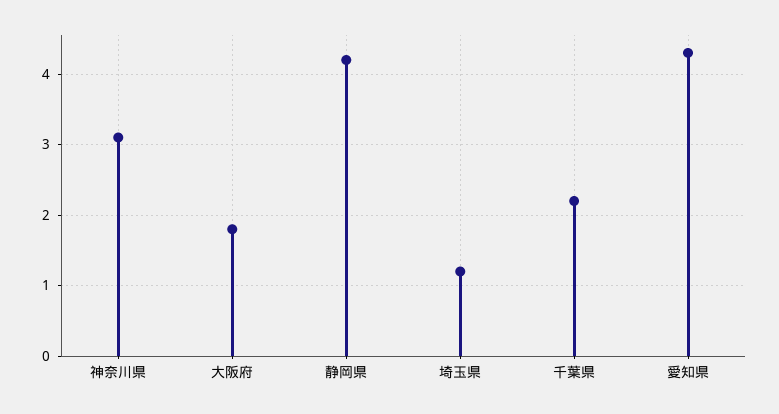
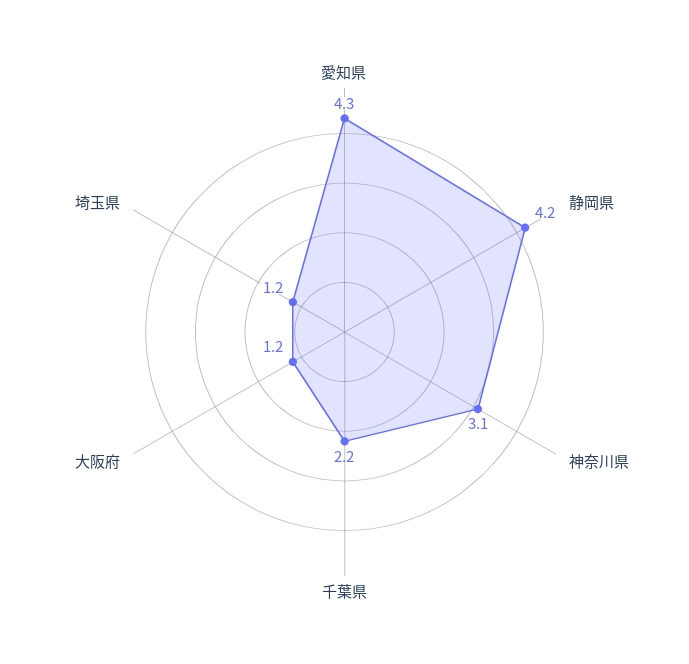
大阪府: 1.8 -> 1.2

